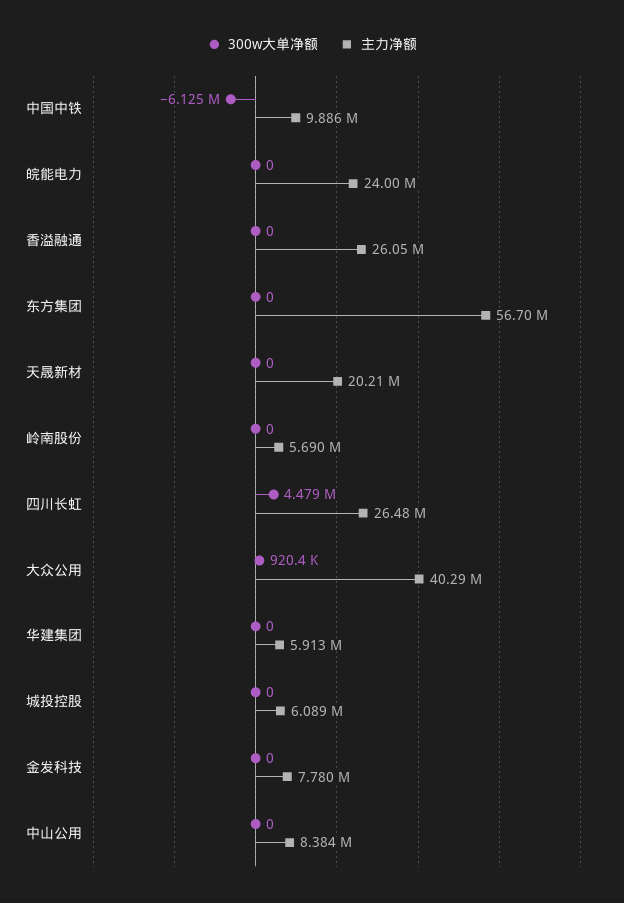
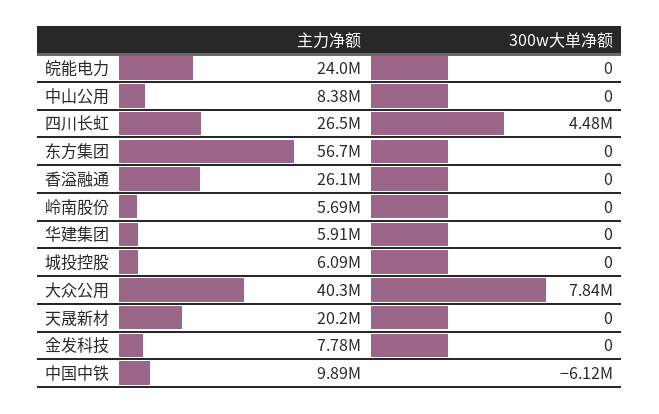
300w大单净额, 大众公用: 920400 -> 7840000

